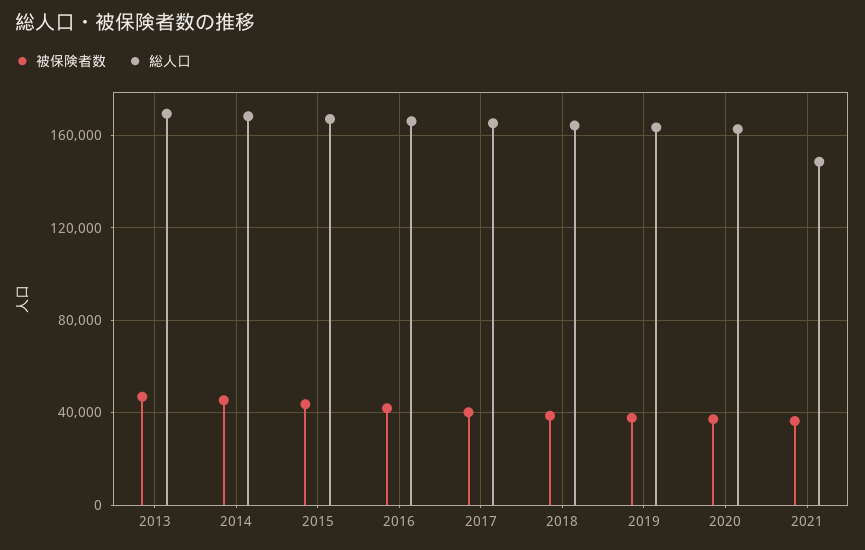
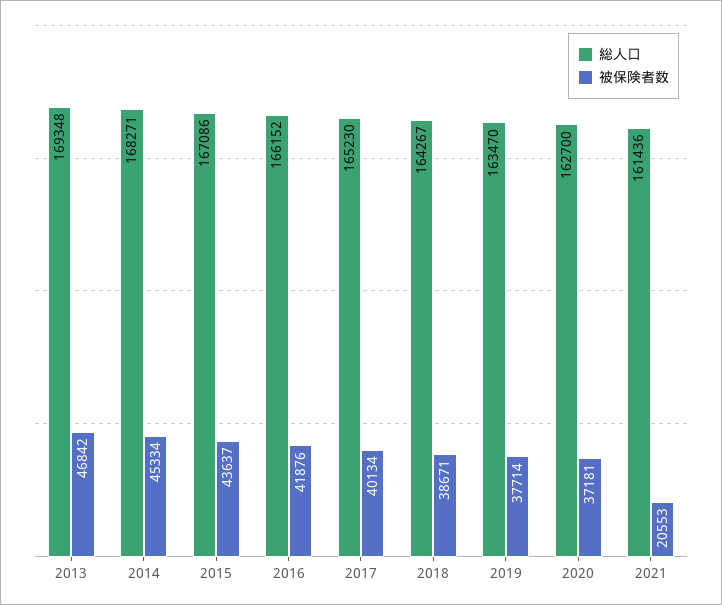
被保険者数, 2021: 35000 -> 20553
総人口, 2021: 150000 -> 161436

